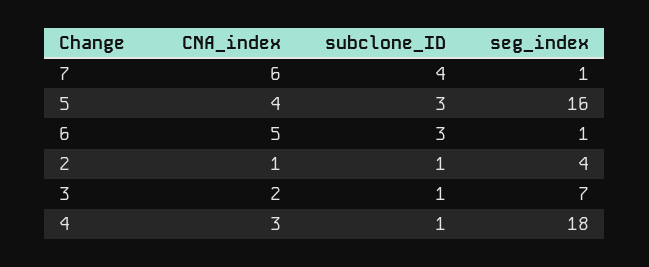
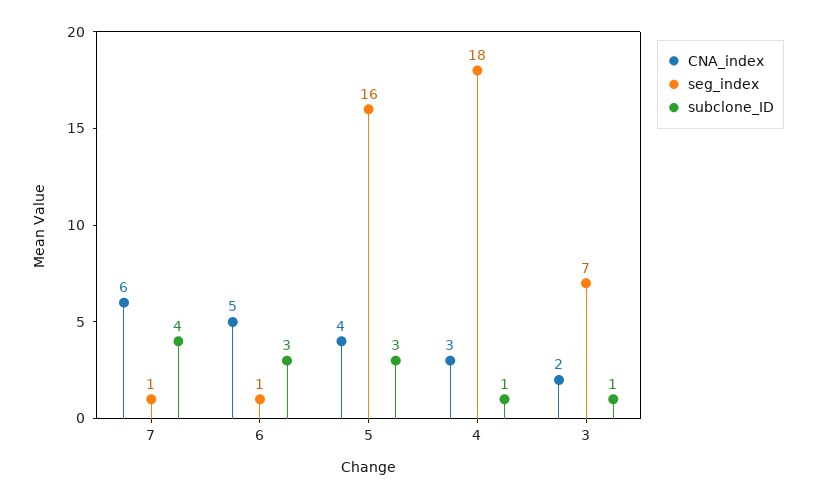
CNA_index, 2: 1 -> none
subclone_ID, 2: 1 -> none
seg_index, 2: 4 -> none

